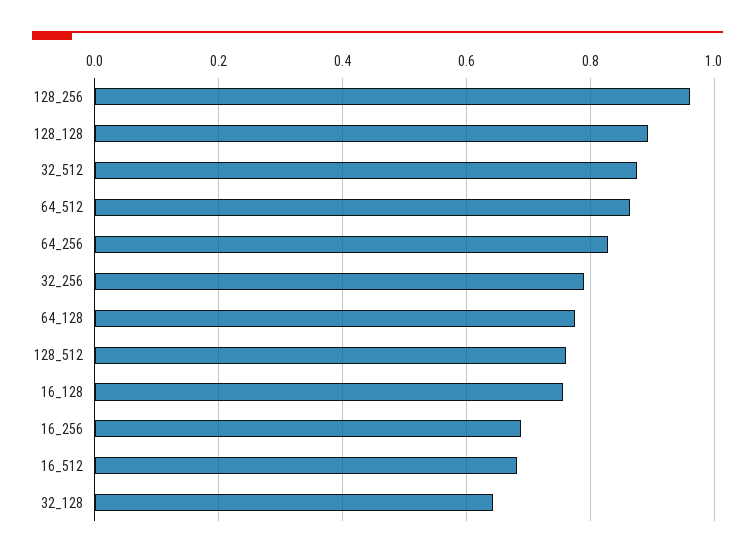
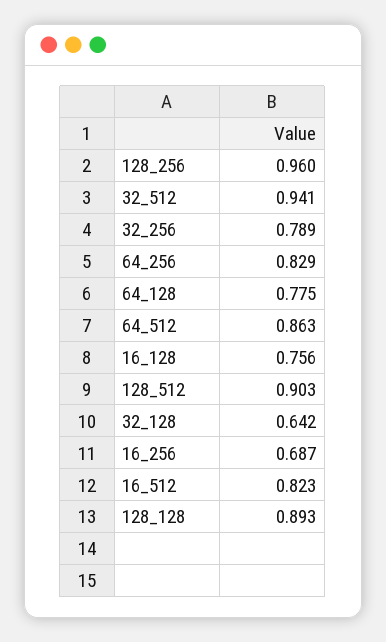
32_512: 0.88 -> 0.941
128_512: 0.76 -> 0.903
16_512: 0.68 -> 0.823

